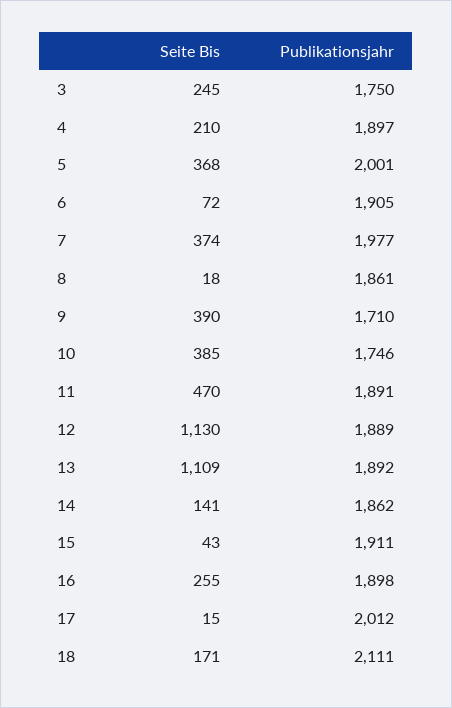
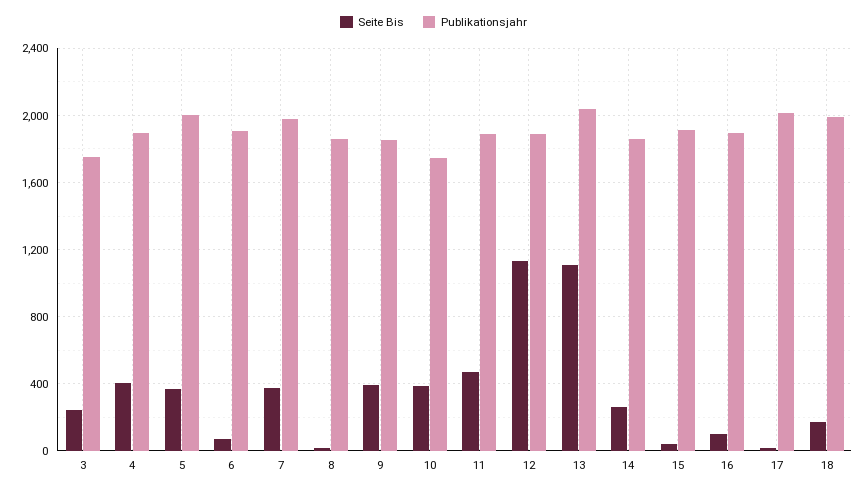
Seite Bis, 4: 210 -> 400
Publikationsjahr, 9: 1710 -> 1850
Publikationsjahr, 13: 1892 -> 2050
Seite Bis, 14: 141 -> 250
Seite Bis, 16: 255 -> 100
Publikationsjahr, 18: 2111 -> 2000

